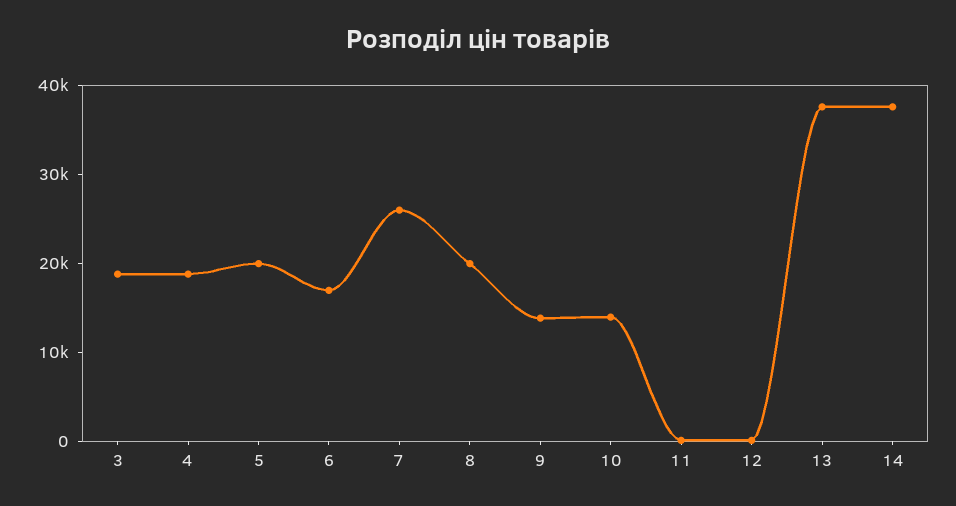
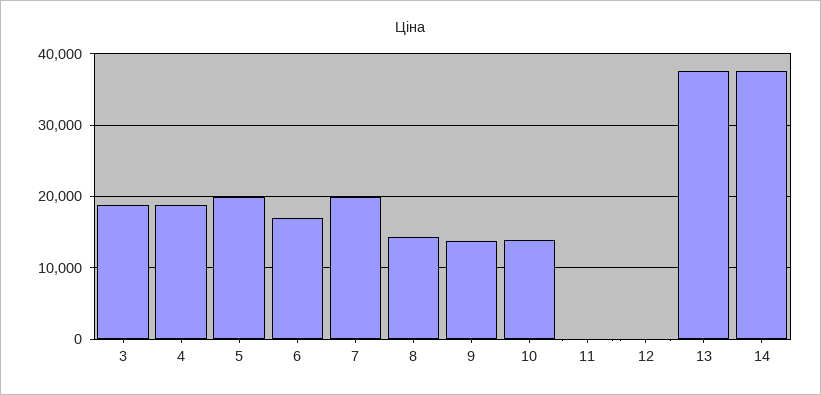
7: 26000 -> 20000
8: 20000 -> 14000

